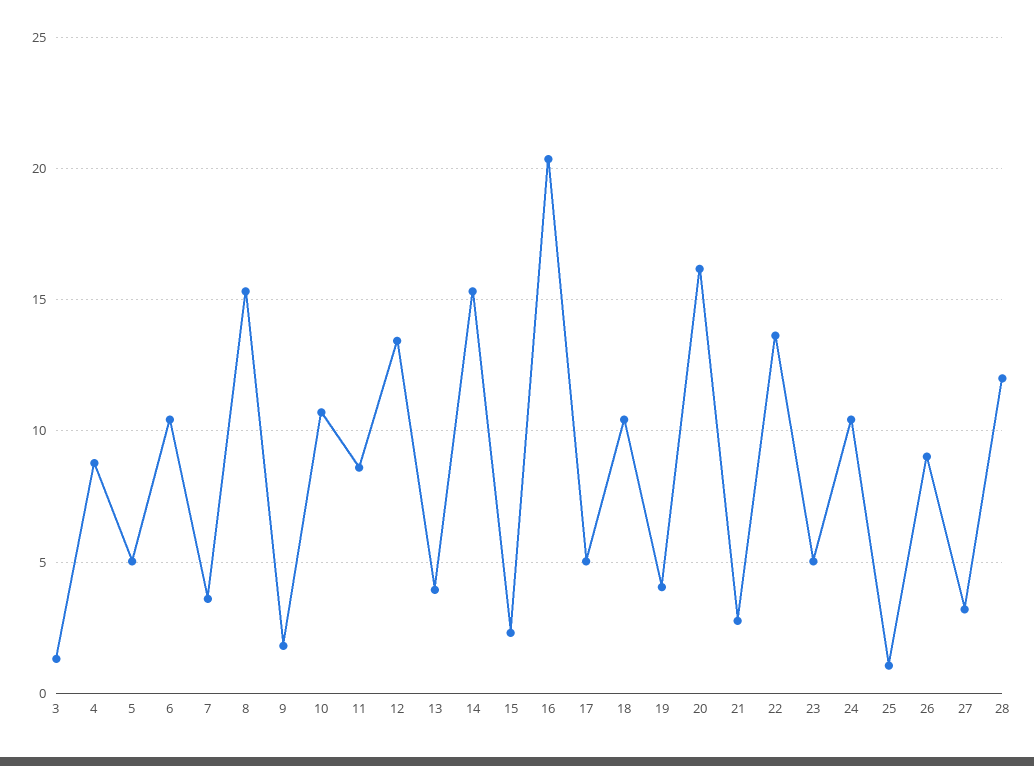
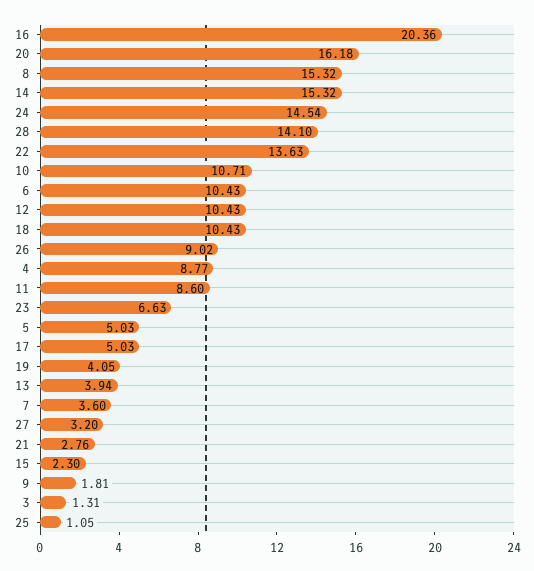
12: 13.5 -> 10.43
23: 5 -> 6.63
24: 10.5 -> 14.54
28: 12 -> 14.1

